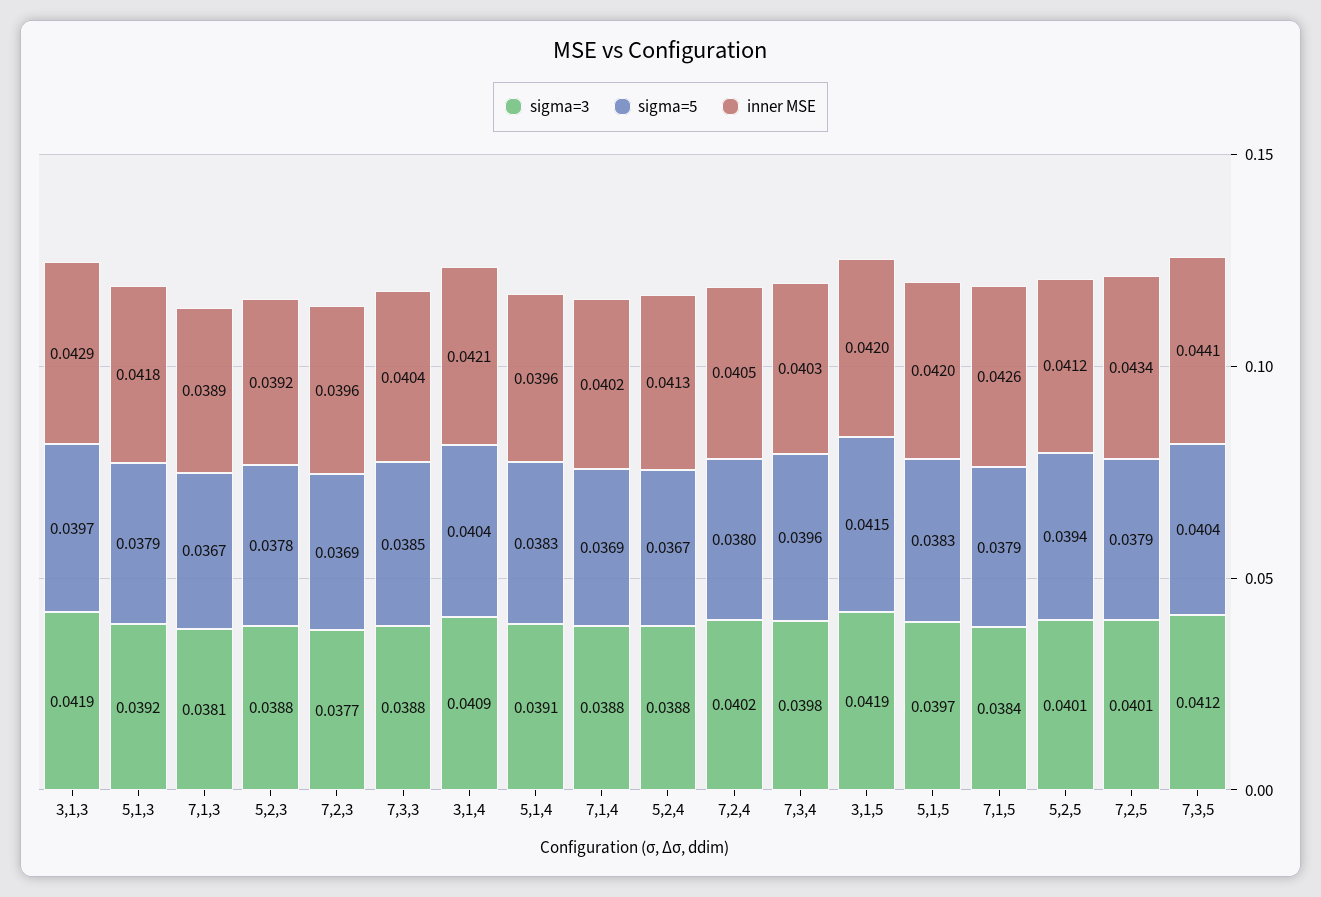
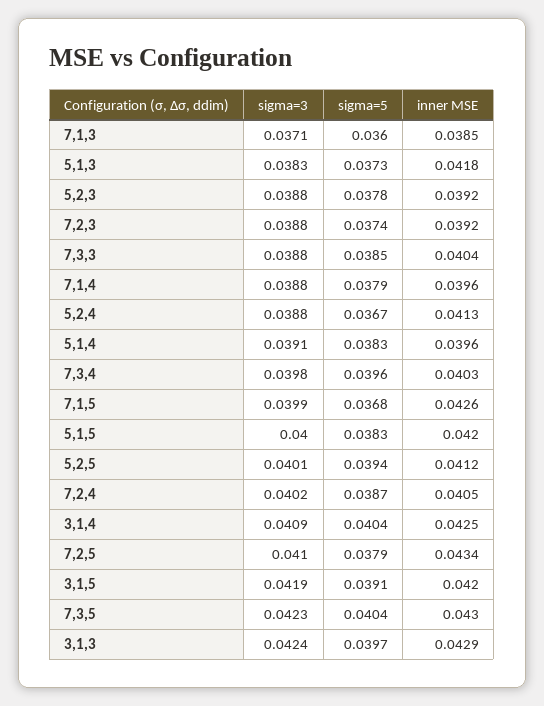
sigma=3, 3,1,3: 0.0419 -> 0.0424
sigma=3, 5,1,3: 0.0392 -> 0.0383
sigma=5, 5,1,3: 0.0379 -> 0.0373
sigma=3, 7,1,3: 0.0381 -> 0.0371
sigma=5, 7,1,3: 0.0367 -> 0.036
inner MSE, 7,1,3: 0.0389 -> 0.0385
sigma=3, 7,2,3: 0.0377 -> 0.0388
sigma=5, 7,2,3: 0.0369 -> 0.0374
inner MSE, 7,2,3: 0.0396 -> 0.0392
inner MSE, 3,1,4: 0.0421 -> 0.0425
sigma=5, 7,1,4: 0.0369 -> 0.0379
inner MSE, 7,1,4: 0.0402 -> 0.0396
sigma=5, 7,2,4: 0.038 -> 0.0387
sigma=5, 3,1,5: 0.0415 -> 0.0391
sigma=3, 5,1,5: 0.0397 -> 0.04
sigma=3, 7,1,5: 0.0384 -> 0.0399
sigma=5, 7,1,5: 0.0379 -> 0.0368
sigma=3, 7,2,5: 0.0401 -> 0.041
sigma=3, 7,3,5: 0.0412 -> 0.0423
inner MSE, 7,3,5: 0.0441 -> 0.043

